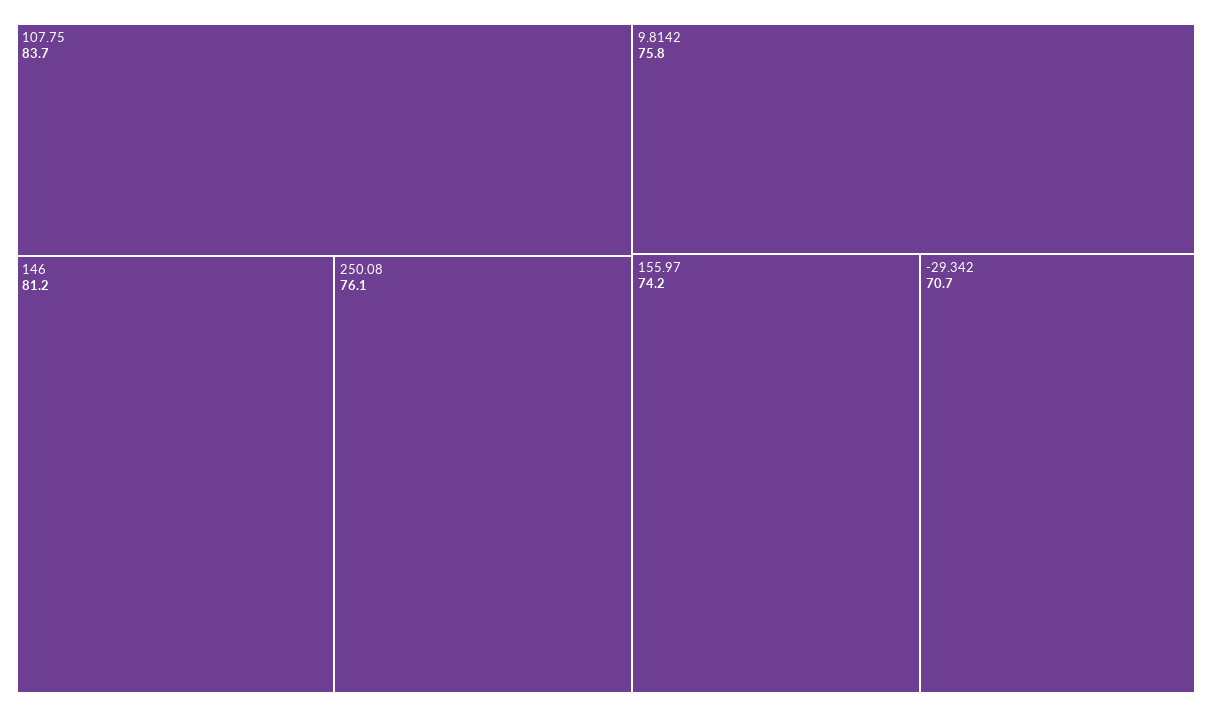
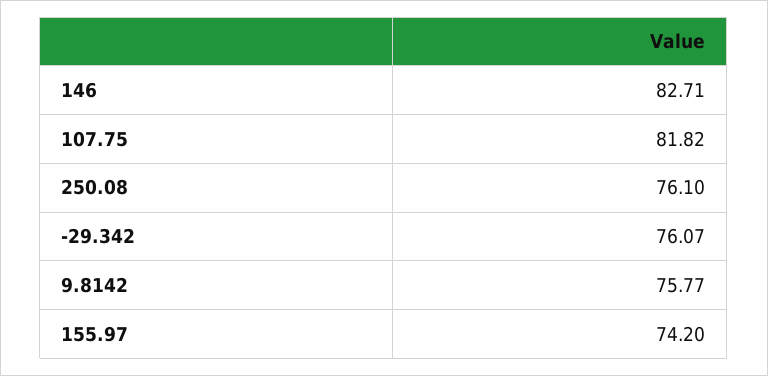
107.75: 83.7 -> 81.82
146: 81.2 -> 82.71
-29.342: 70.7 -> 76.07

